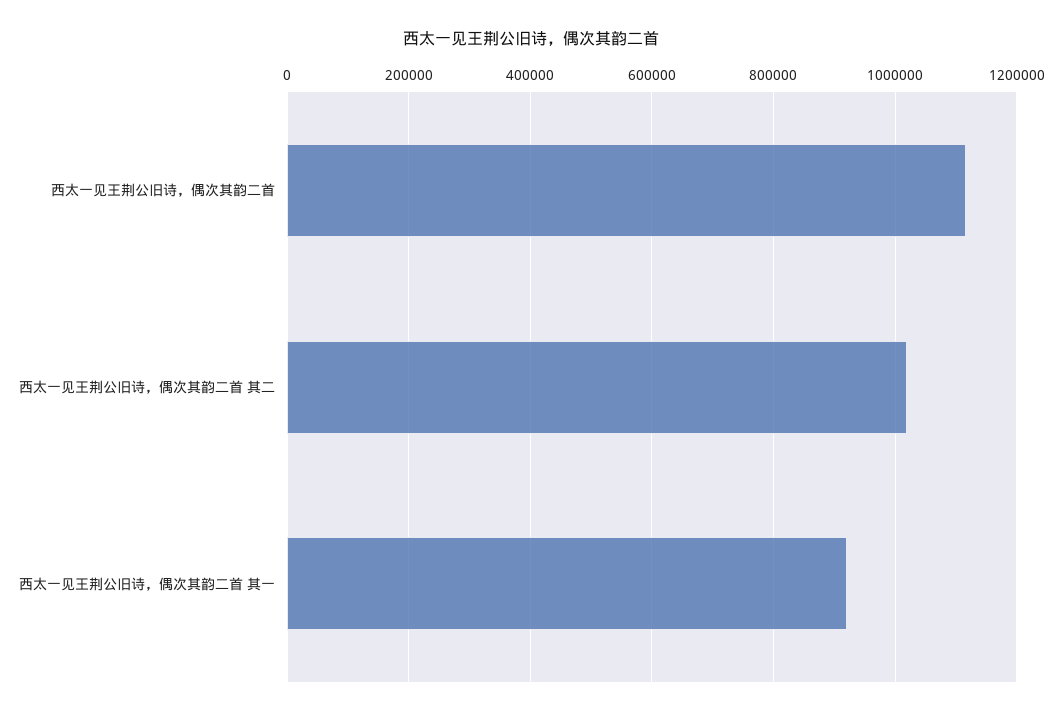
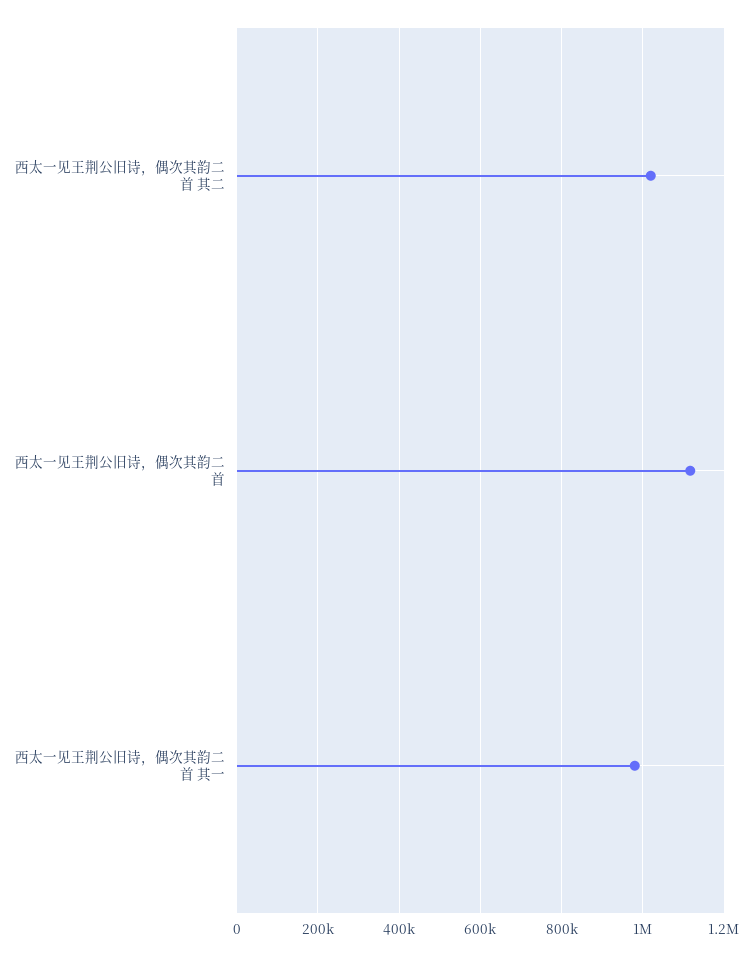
西太一见王荆公旧诗，偶次其韵二首 其一: 920000 -> 980000

